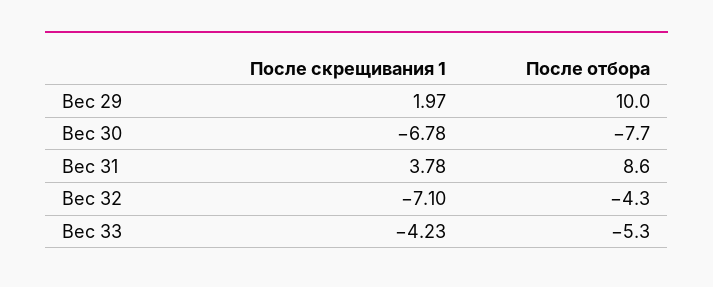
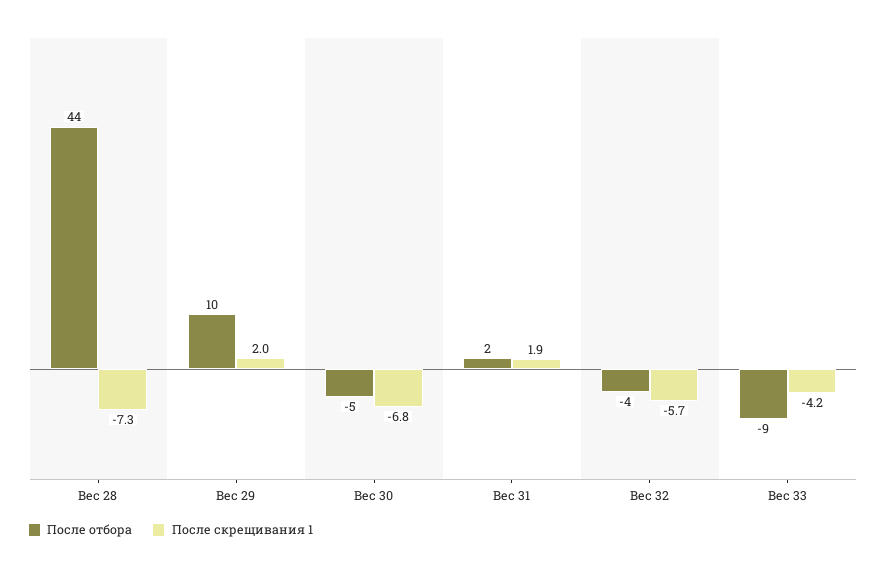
После отбора, Вес 30: -7.7 -> -5
После скрещивания 1, Вес 31: 3.78 -> 1.9
После отбора, Вес 31: 8.6 -> 2
После скрещивания 1, Вес 32: -7.1 -> -5.7
После отбора, Вес 33: -5.3 -> -9
После отбора, Вес 28: none -> 44
После скрещивания 1, Вес 28: none -> -7.3

